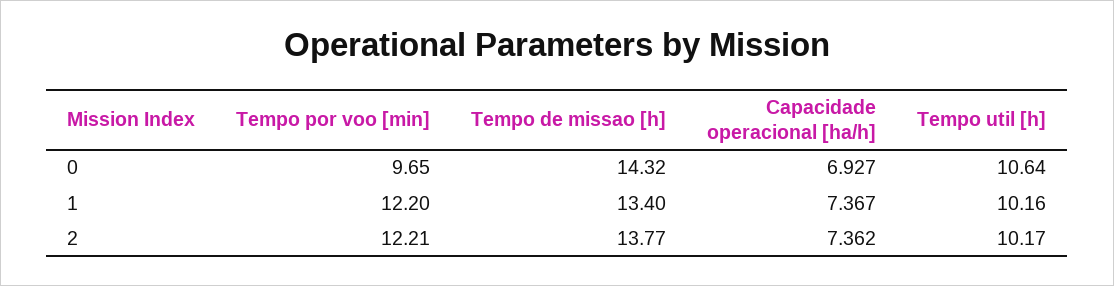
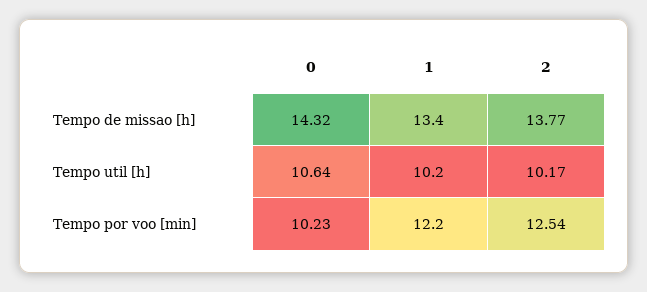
Tempo por voo [min], 0: 9.65 -> 10.23
Capacidade operacional [ha/h], 0: 6.927 -> none
Capacidade operacional [ha/h], 1: 7.367 -> none
Tempo util [h], 1: 10.16 -> 10.2
Tempo por voo [min], 2: 12.21 -> 12.54
Capacidade operacional [ha/h], 2: 7.362 -> none

